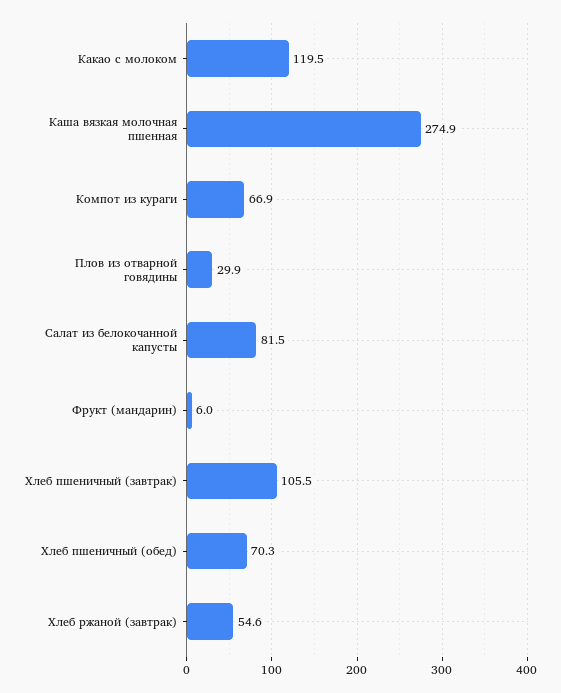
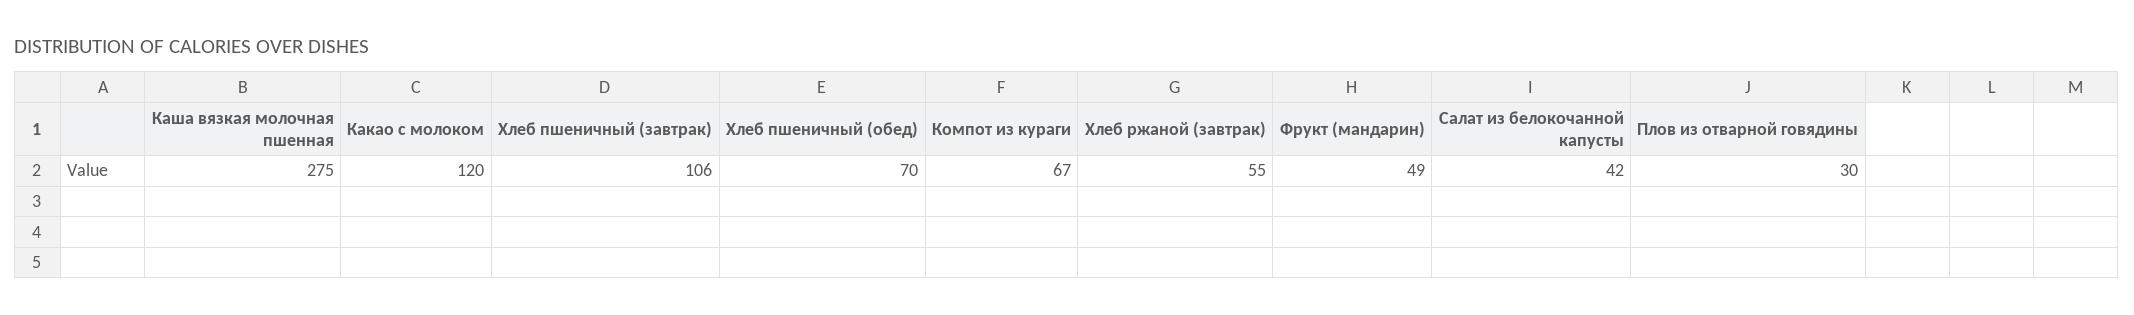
Салат из белокочанной капусты: 81.5 -> 42
Фрукт (мандарин): 6 -> 49

